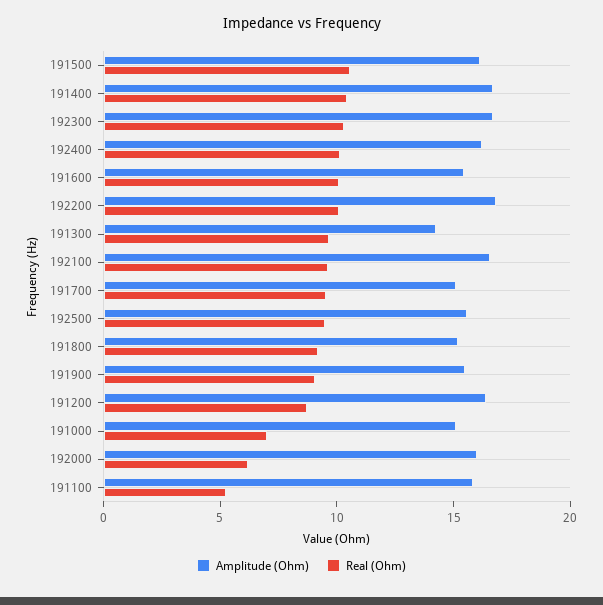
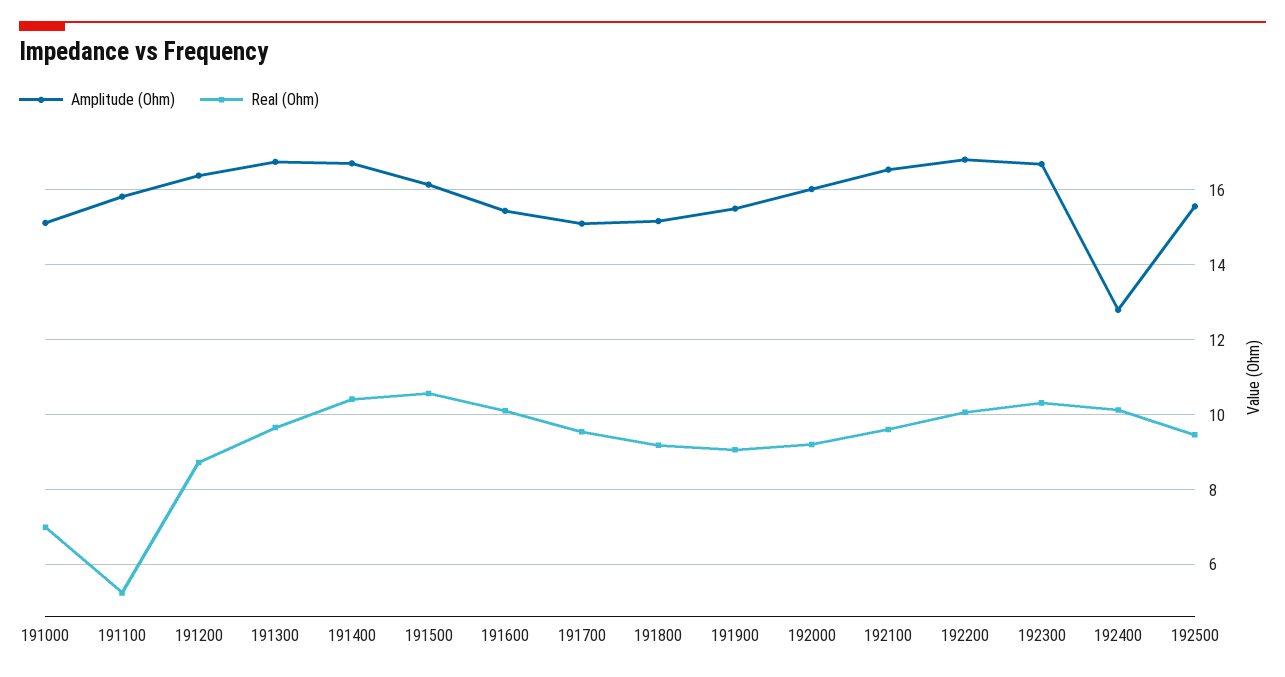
Amplitude (Ohm), 192400: 16 -> 12.8
Amplitude (Ohm), 191300: 14 -> 16.8
Real (Ohm), 192000: 6 -> 9.2

